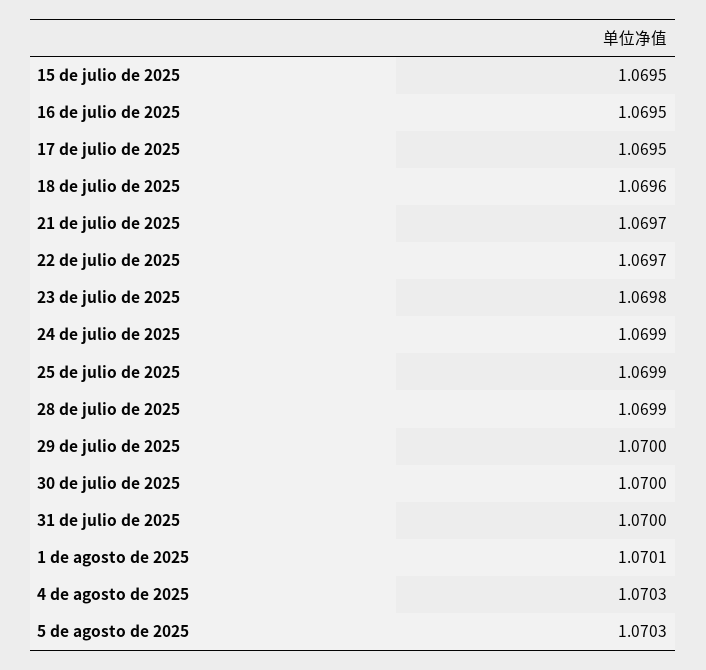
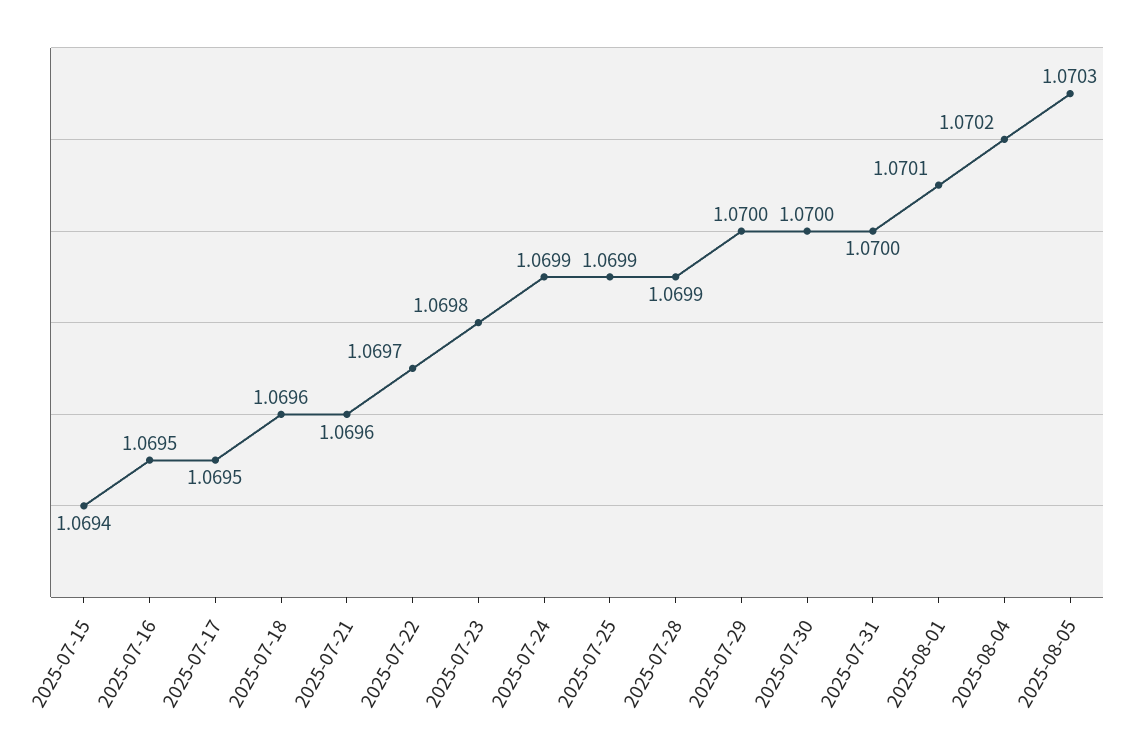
15 de julio de 2025: 1.0695 -> 1.0694
21 de julio de 2025: 1.0697 -> 1.0696
4 de agosto de 2025: 1.0703 -> 1.0702

